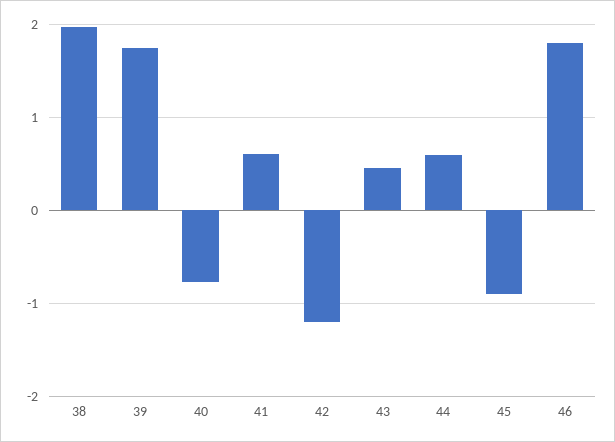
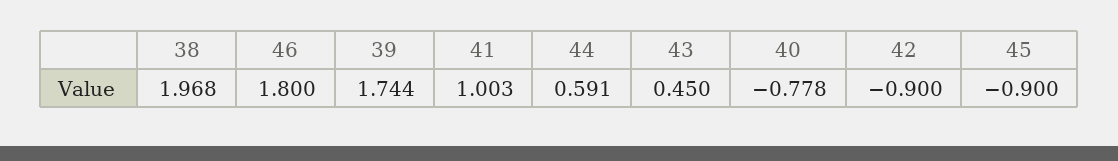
41: 0.6 -> 1.003
42: -1.2 -> -0.9

